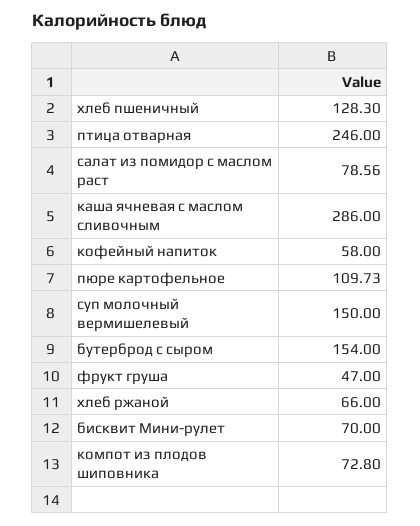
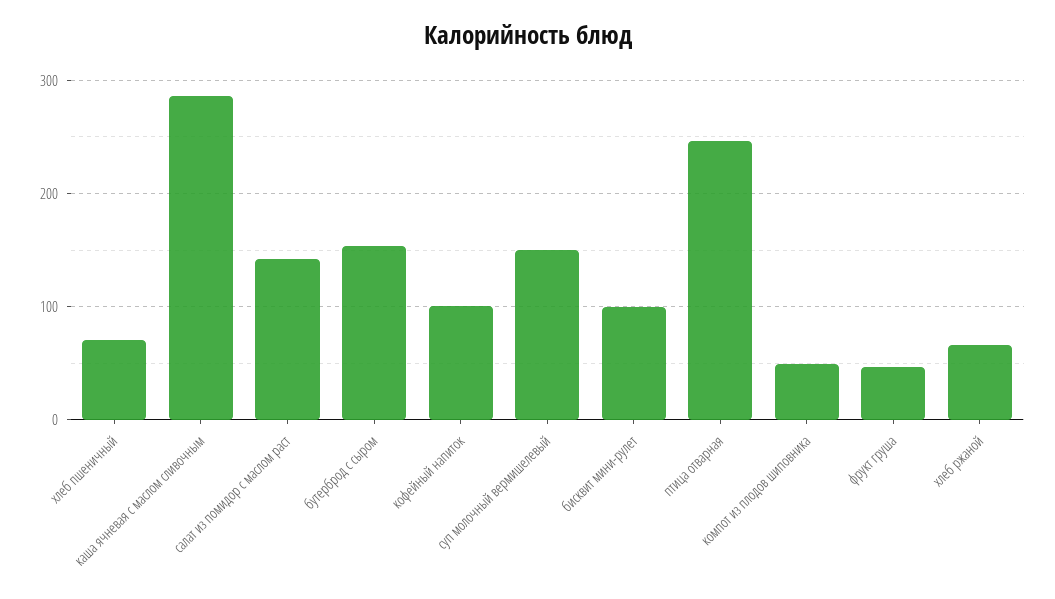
хлеб пшеничный: 128.3 -> 70
салат из помидор с маслом раст: 78.56 -> 140
кофейный напиток: 58 -> 100
пюре картофельное: 109.73 -> none
бисквит Мини-рулет: 70 -> 100
компот из плодов шиповника: 72.8 -> 50

